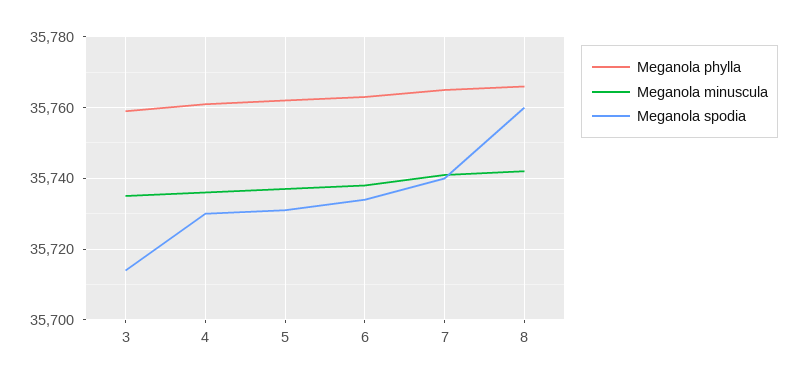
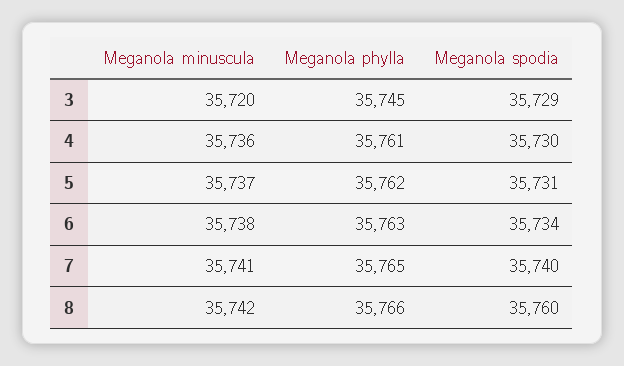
Meganola phylla, 3: 35760 -> 35745
Meganola minuscula, 3: 35735 -> 35720
Meganola spodia, 3: 35715 -> 35729

